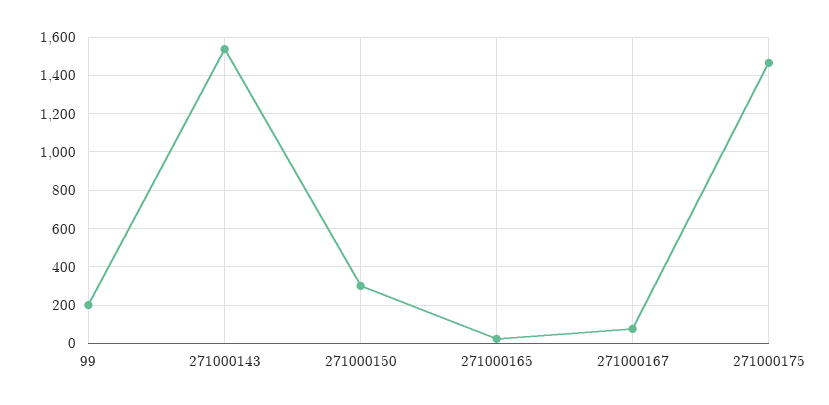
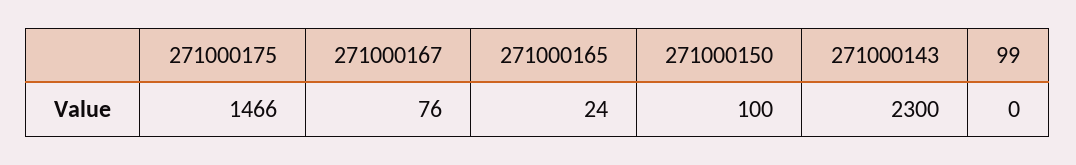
99: 200 -> 0
271000143: 1550 -> 2300
271000150: 300 -> 100

